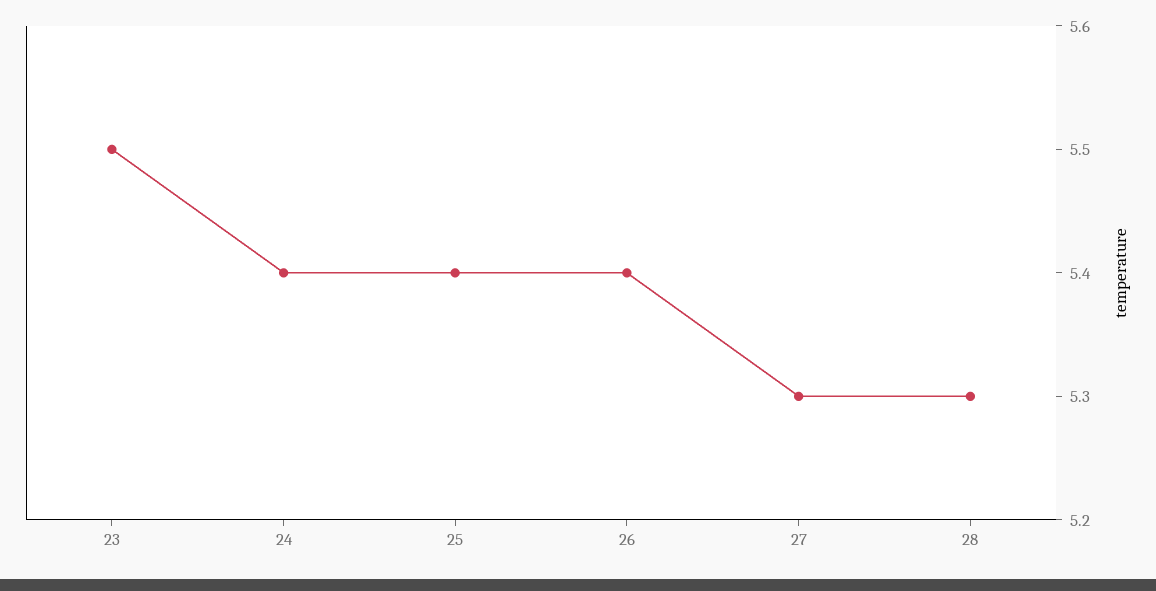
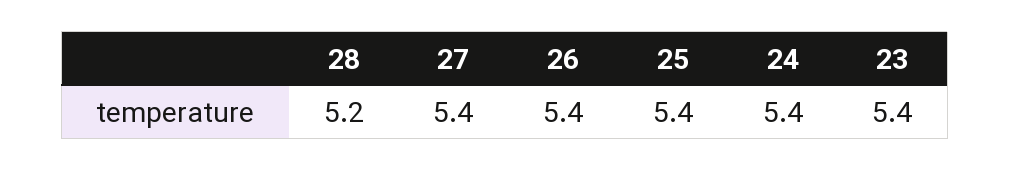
23: 5.5 -> 5.4
27: 5.3 -> 5.4
28: 5.3 -> 5.2

